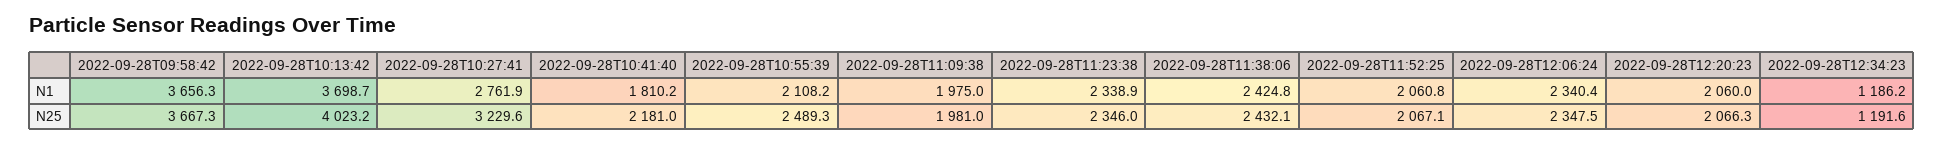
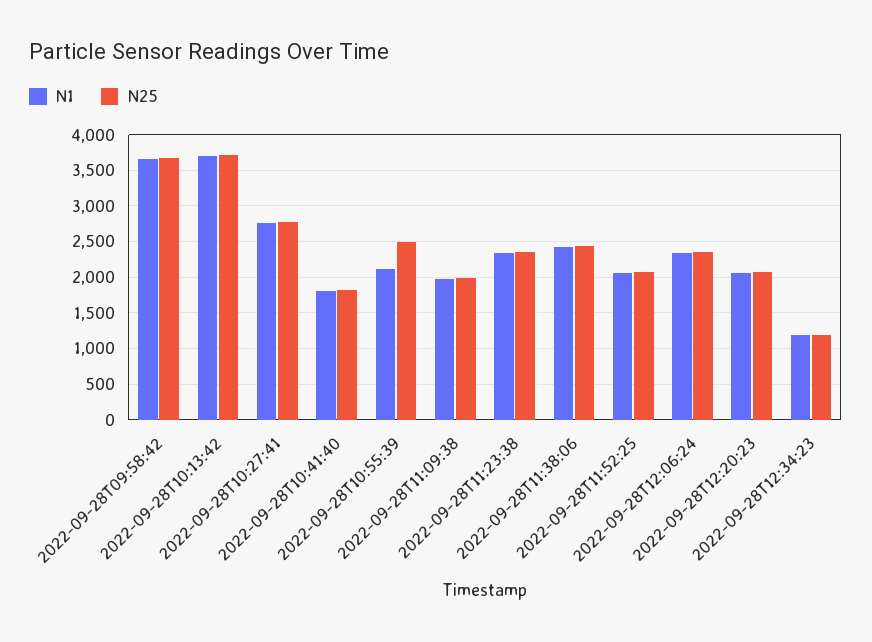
N25, 2022-09-28T10:13:42: 4023.2 -> 3700
N25, 2022-09-28T10:27:41: 3229.6 -> 2800
N25, 2022-09-28T10:41:40: 2181 -> 1800

